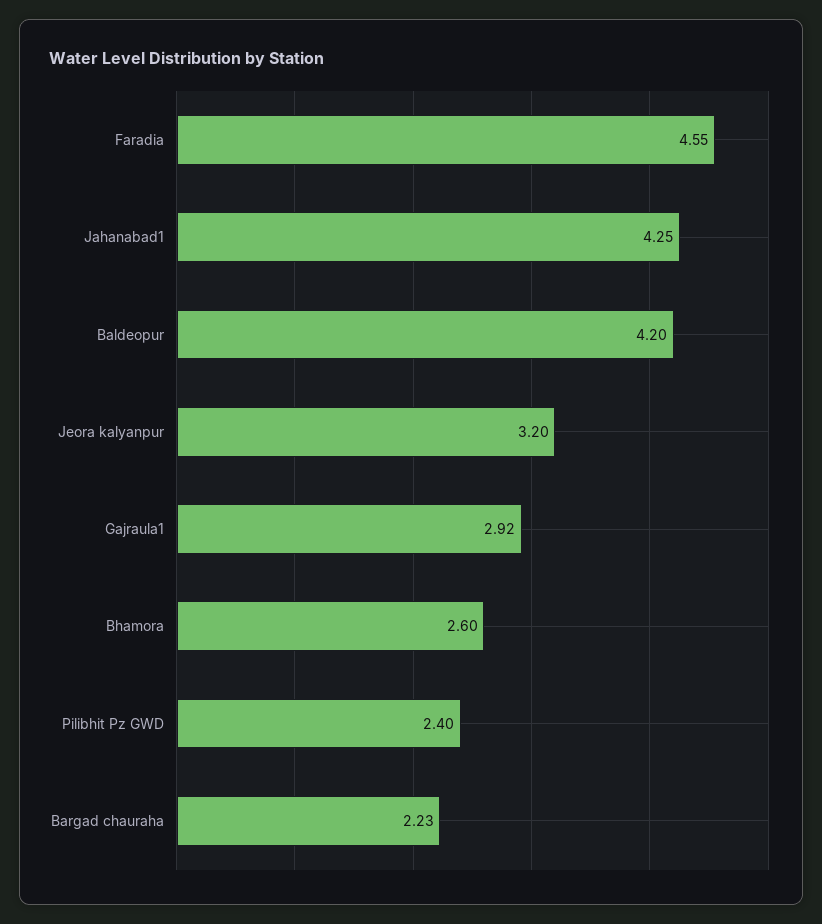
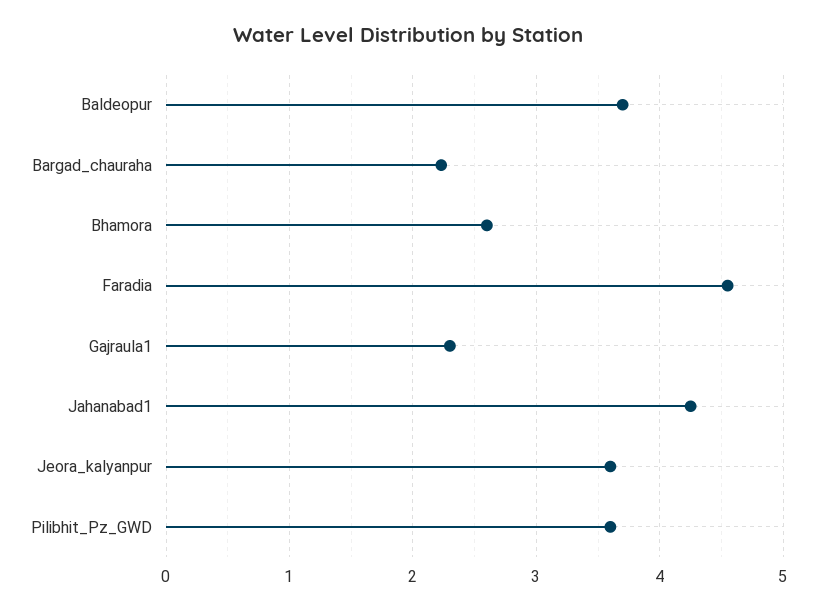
Baldeopur: 4.2 -> 3.7
Jeora kalyanpur: 3.2 -> 3.6
Gajraula1: 2.92 -> 2.3
Pilibhit Pz GWD: 2.4 -> 3.6

